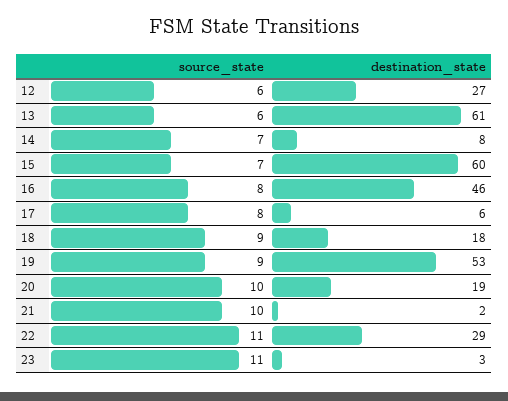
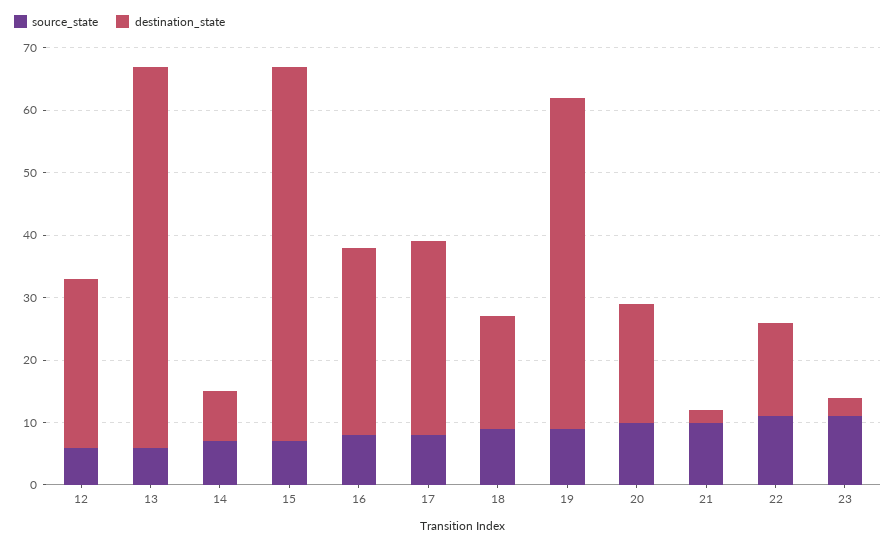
destination_state, 16: 46 -> 30
destination_state, 17: 6 -> 30
destination_state, 22: 29 -> 15

